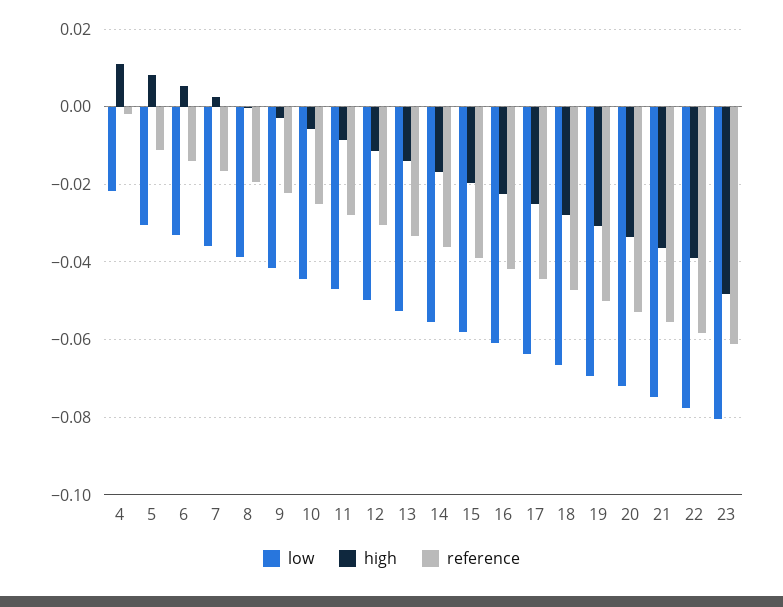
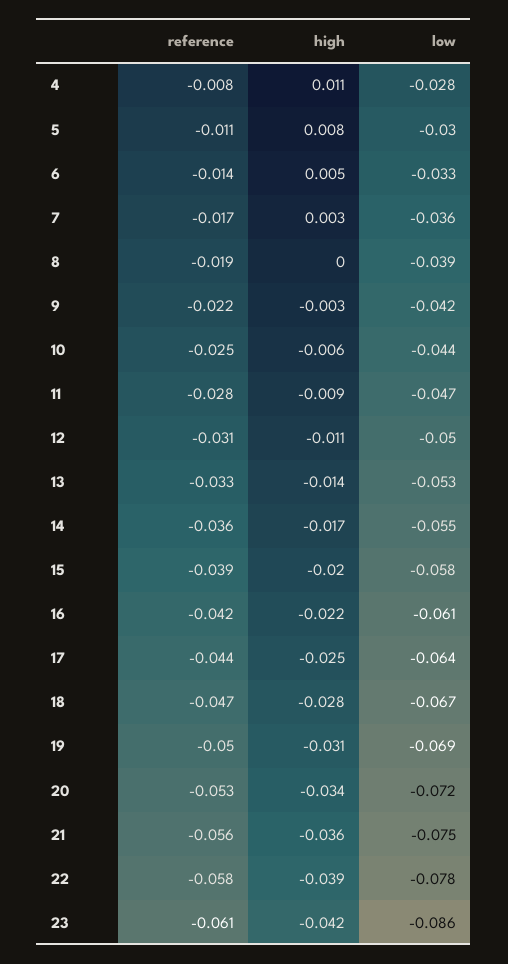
low, 4: -0.022 -> -0.028
reference, 4: -0.002 -> -0.008
low, 23: -0.08 -> -0.086
high, 23: -0.048 -> -0.042

